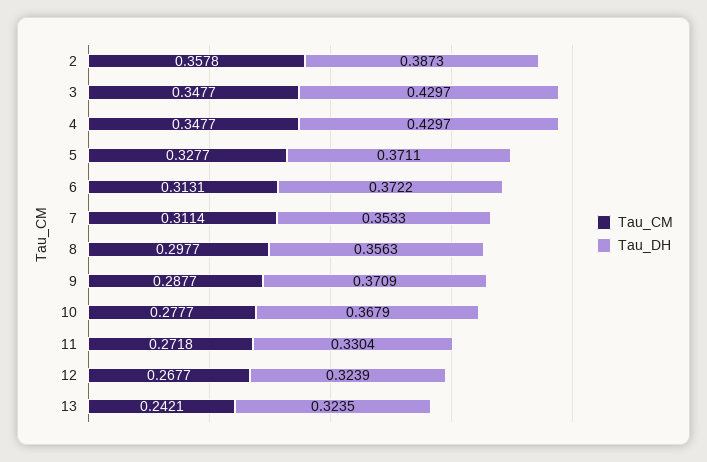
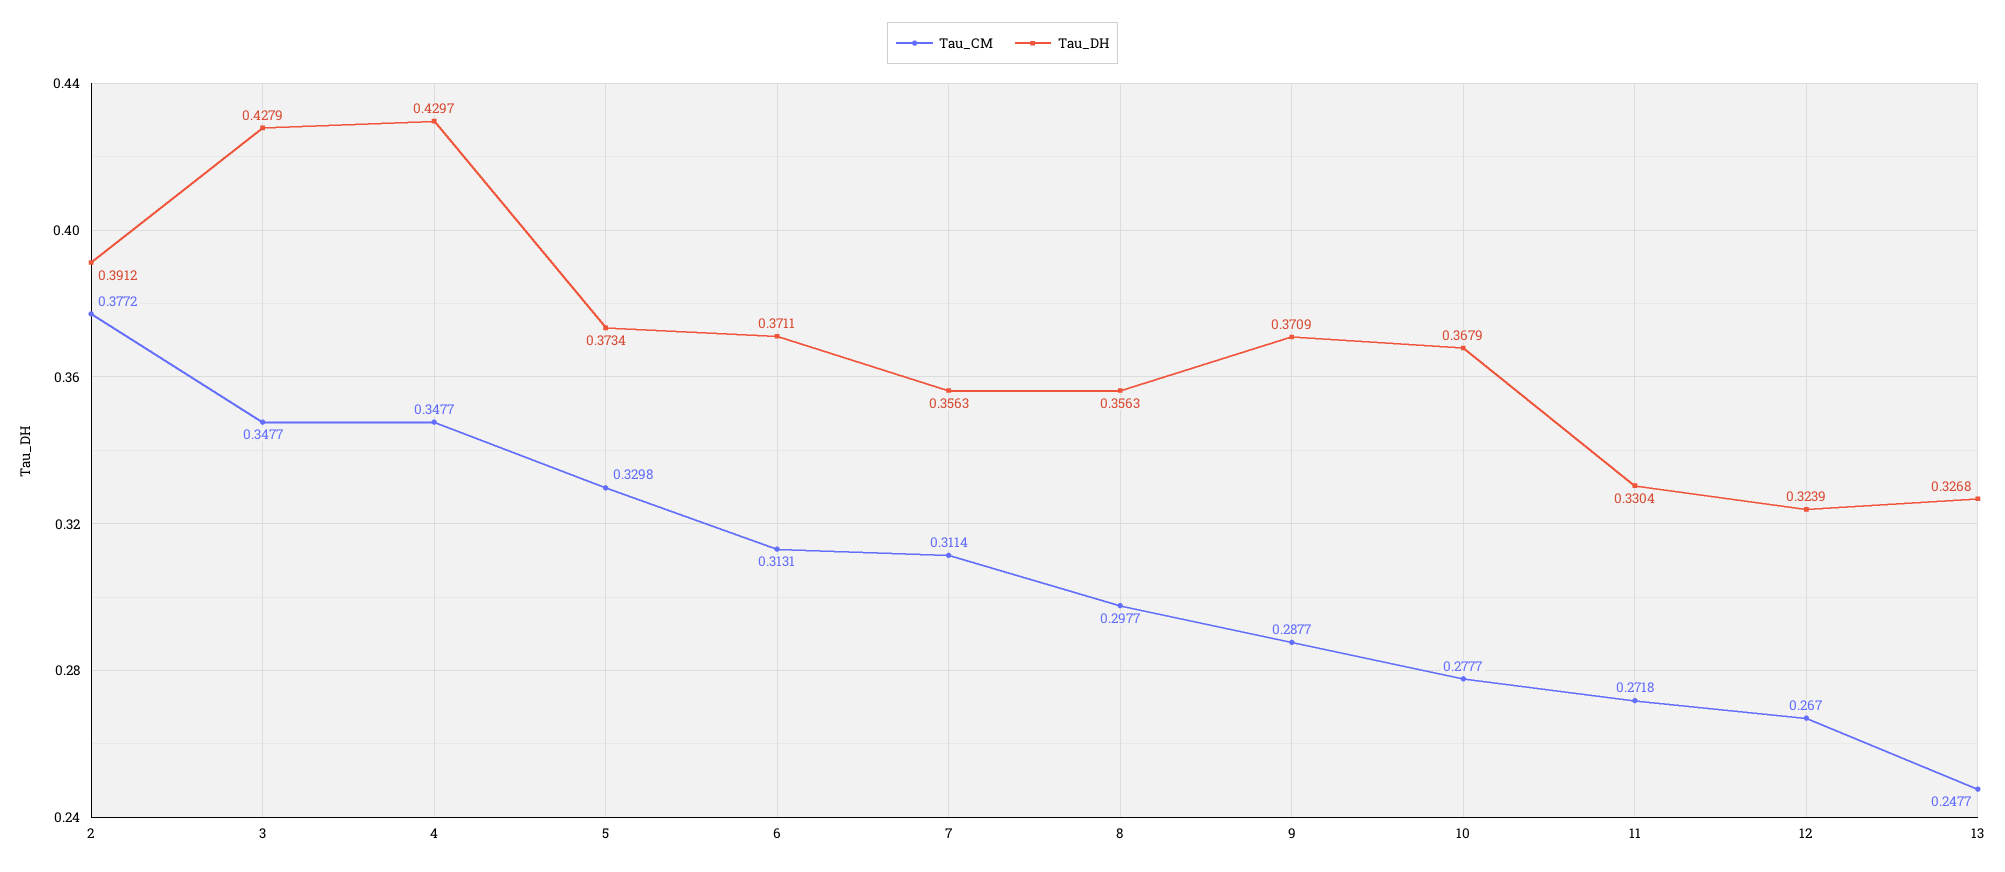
Tau_CM, 2: 0.3578 -> 0.3772
Tau_DH, 2: 0.3873 -> 0.3912
Tau_DH, 3: 0.4297 -> 0.4279
Tau_CM, 5: 0.3277 -> 0.3298
Tau_DH, 5: 0.3711 -> 0.3734
Tau_DH, 6: 0.3722 -> 0.3711
Tau_DH, 7: 0.3533 -> 0.3563
Tau_CM, 12: 0.2677 -> 0.267
Tau_CM, 13: 0.2421 -> 0.2477
Tau_DH, 13: 0.3235 -> 0.3268

